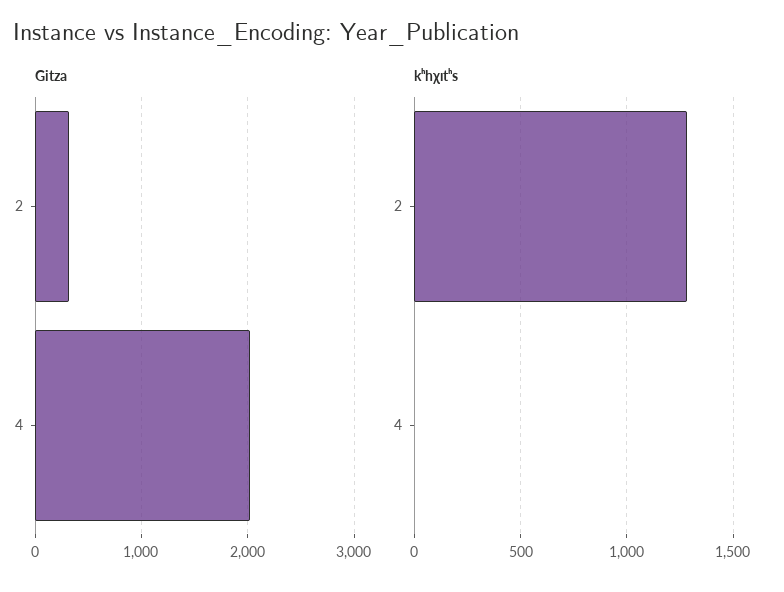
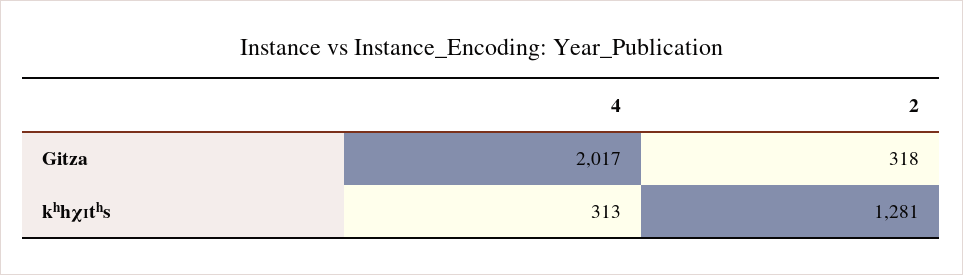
kʰhχɪtʰs, 4: 0 -> 313

